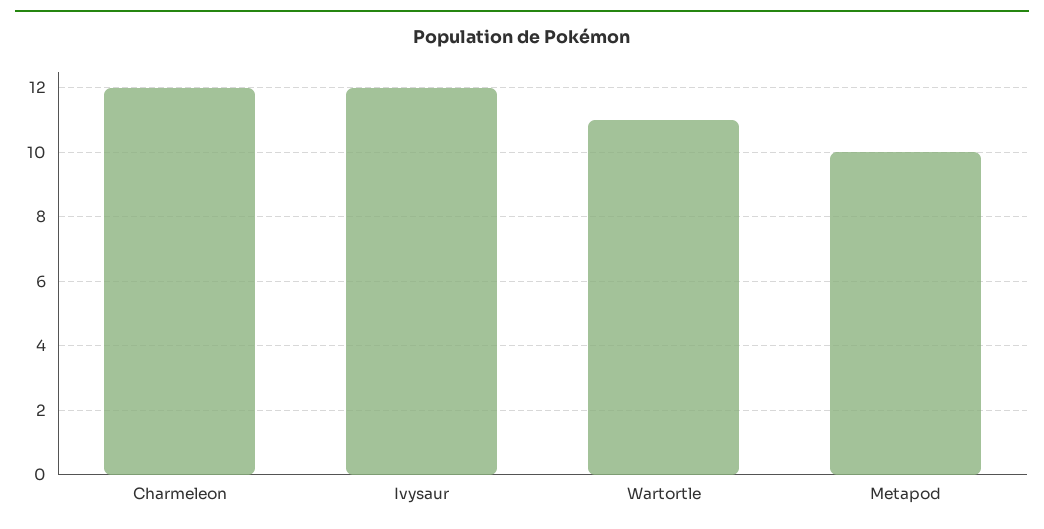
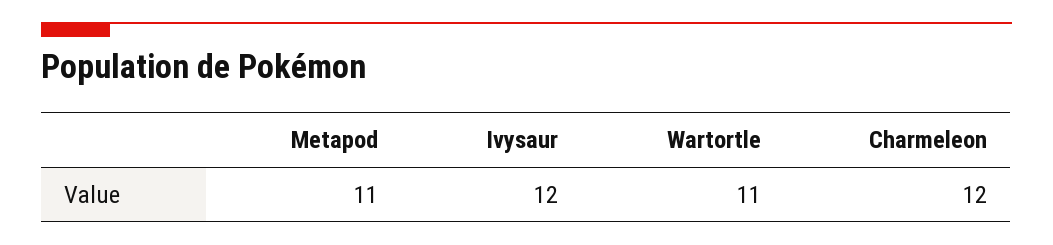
Metapod: 10 -> 11

